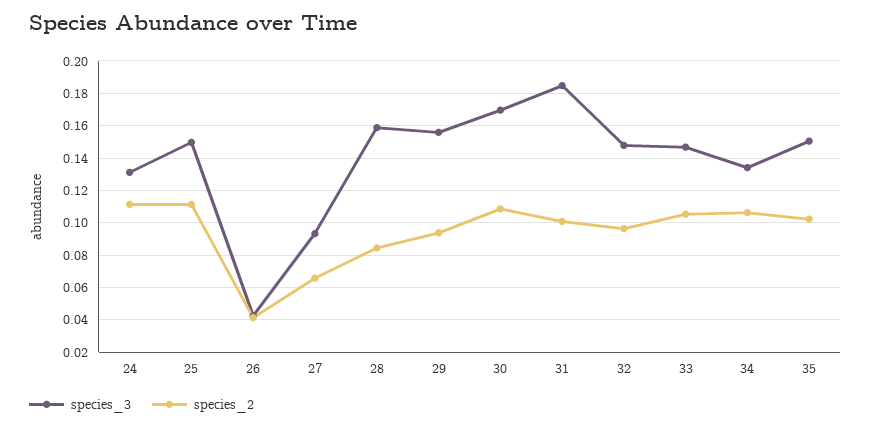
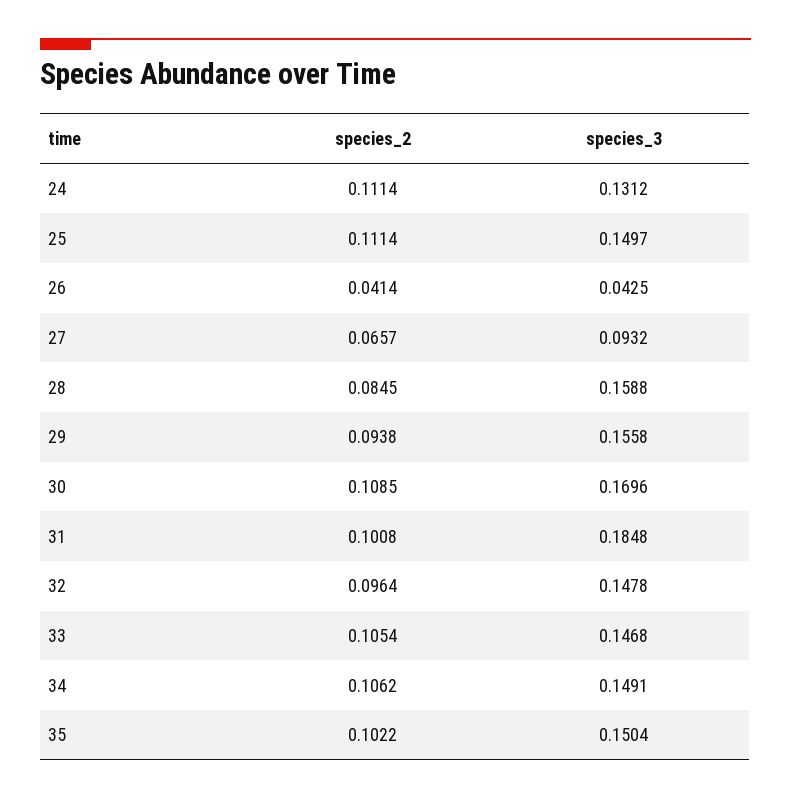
species_3, 34: 0.135 -> 0.1491

